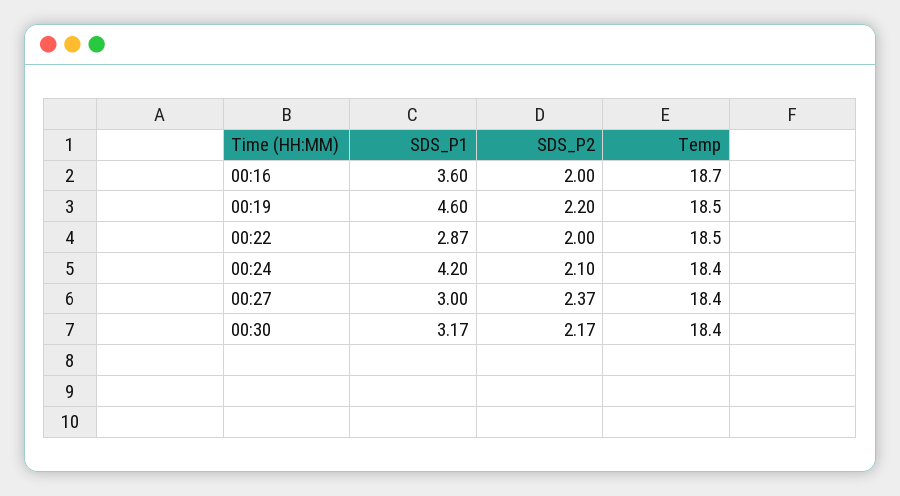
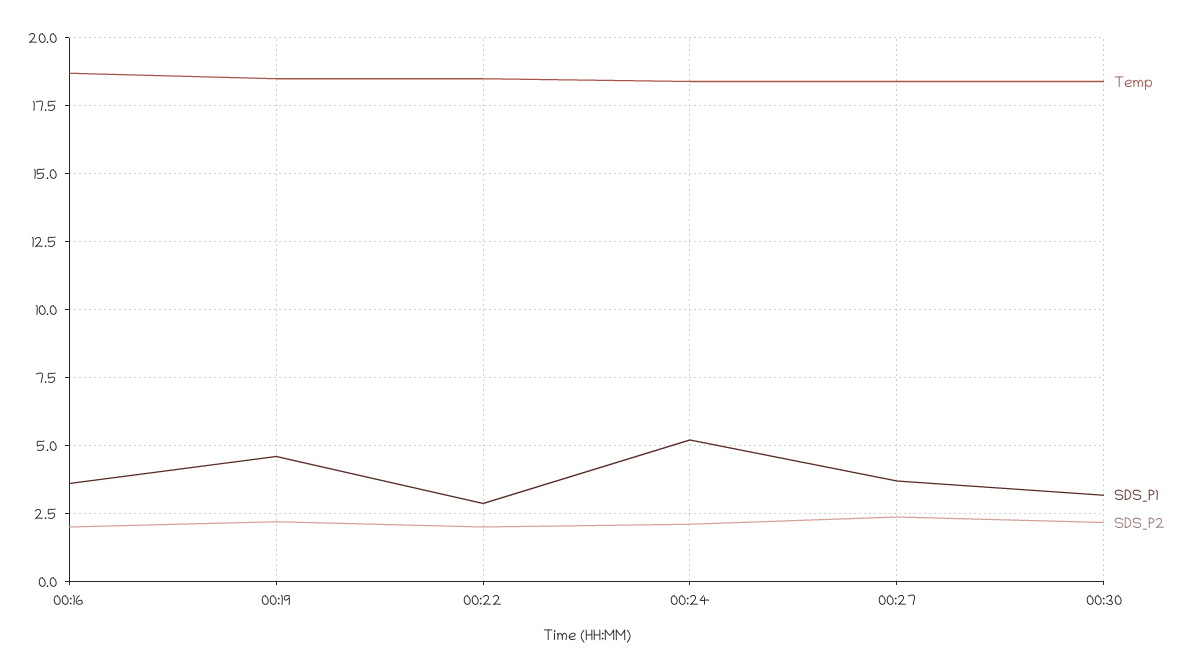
SDS_P1, 00:24: 4.2 -> 5.25
SDS_P1, 00:27: 3 -> 3.75

